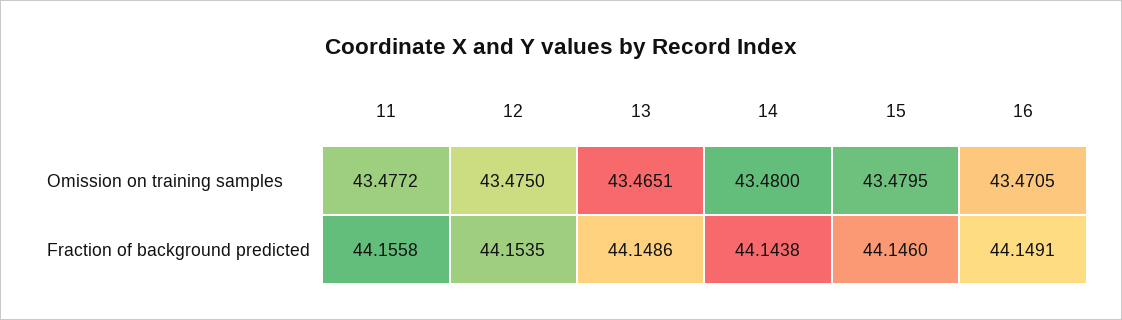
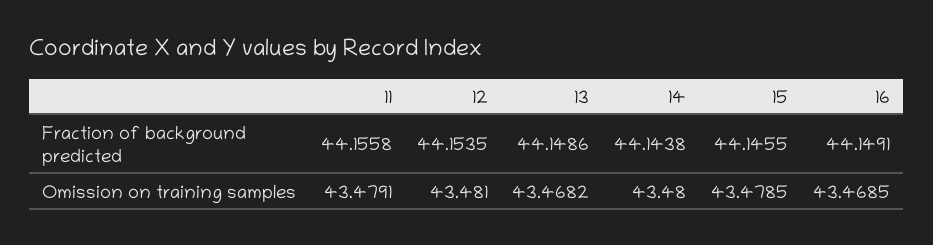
11, Omission on training samples: 43.4772 -> 43.4791
12, Omission on training samples: 43.475 -> 43.481
13, Omission on training samples: 43.4651 -> 43.4682
15, Omission on training samples: 43.4795 -> 43.4785
16, Omission on training samples: 43.4705 -> 43.4685
15, Fraction of background predicted: 44.146 -> 44.1455

